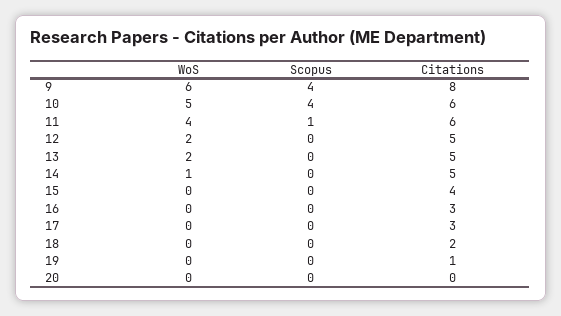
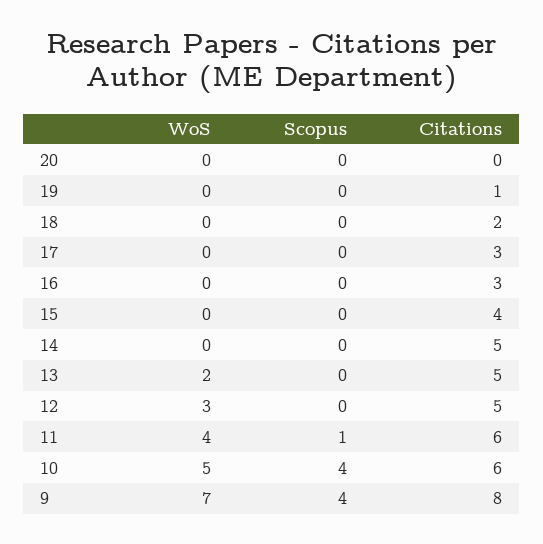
WoS, 9: 6 -> 7
WoS, 12: 2 -> 3
WoS, 14: 1 -> 0

